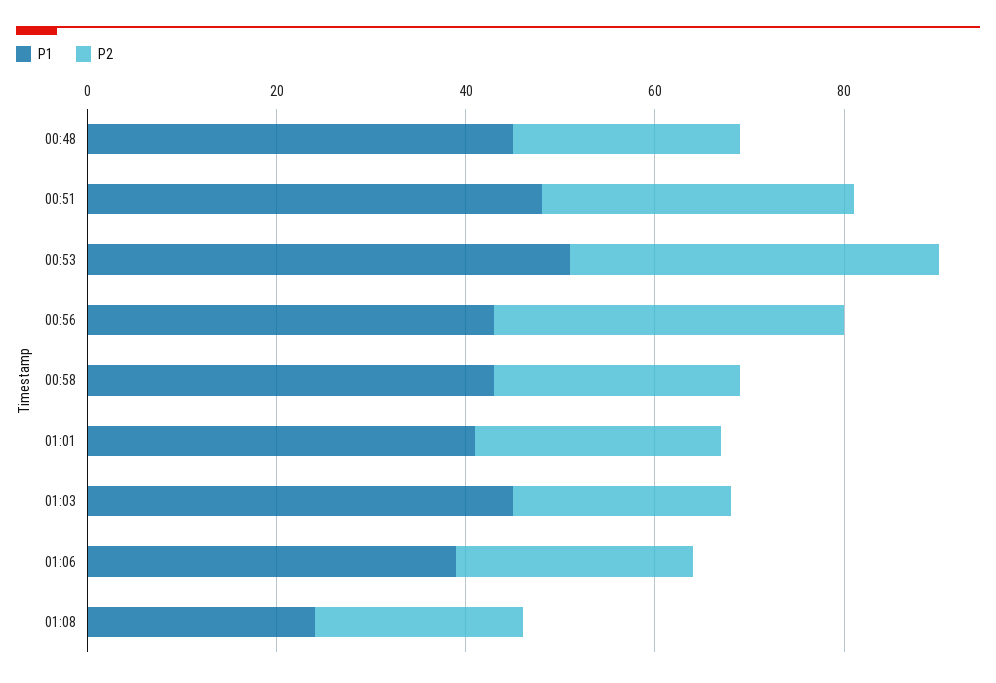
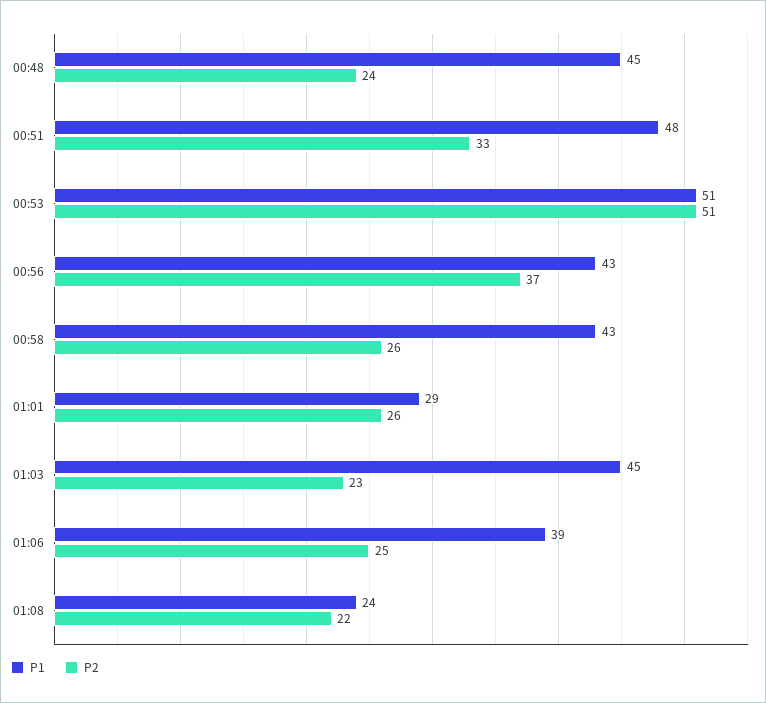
P2, 00:53: 40 -> 51
P1, 01:01: 40 -> 29

